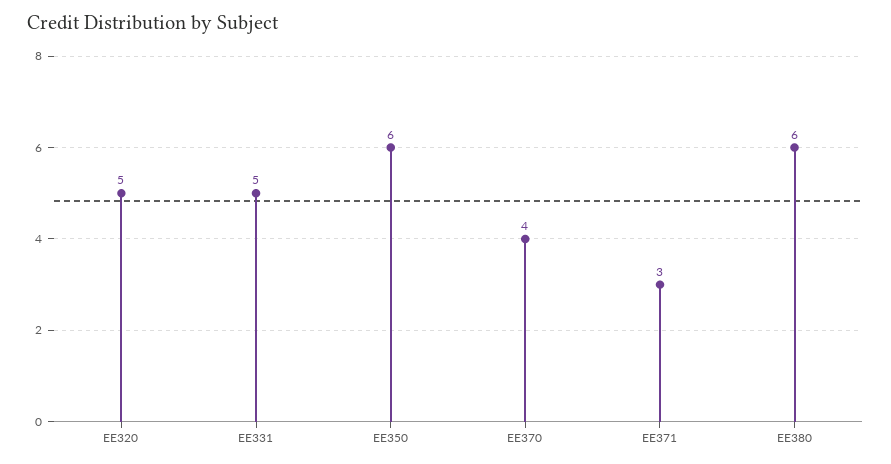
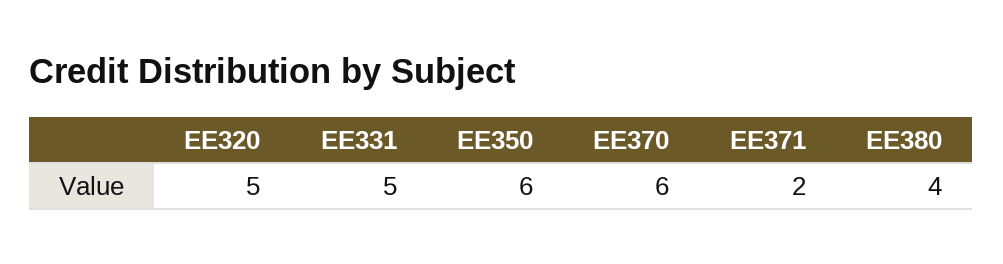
EE370: 4 -> 6
EE371: 3 -> 2
EE380: 6 -> 4

